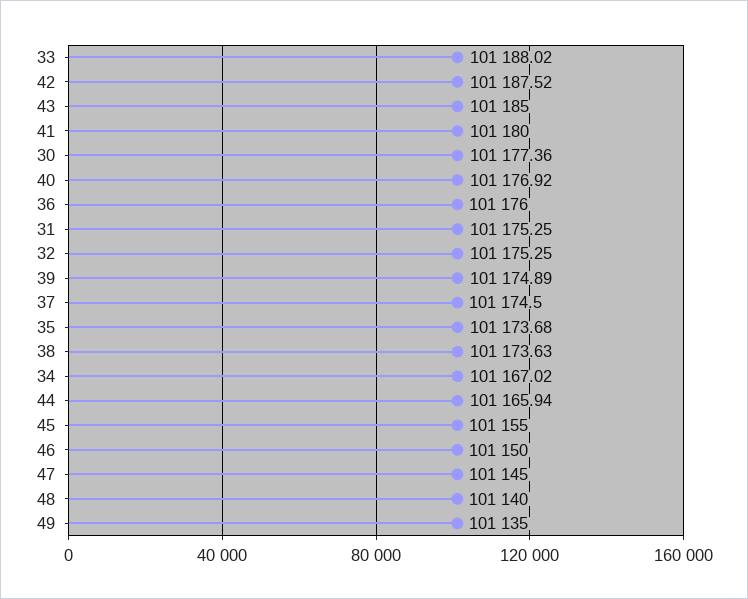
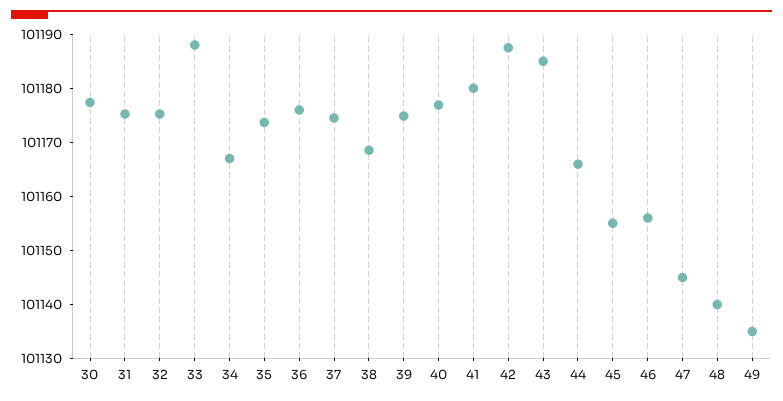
38: 101173.63 -> 101168
46: 101150 -> 101156

